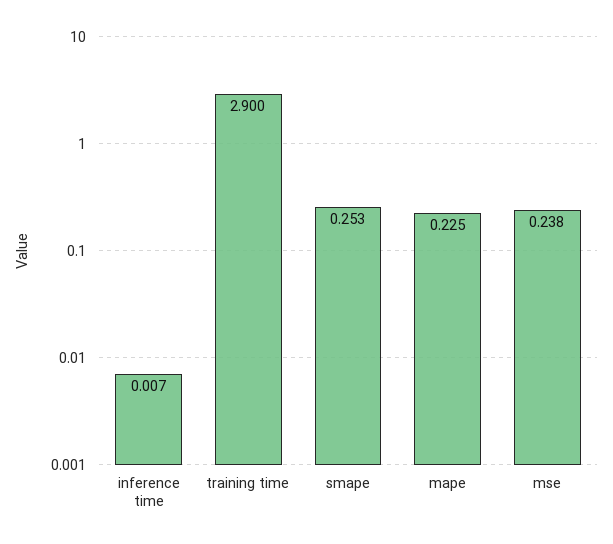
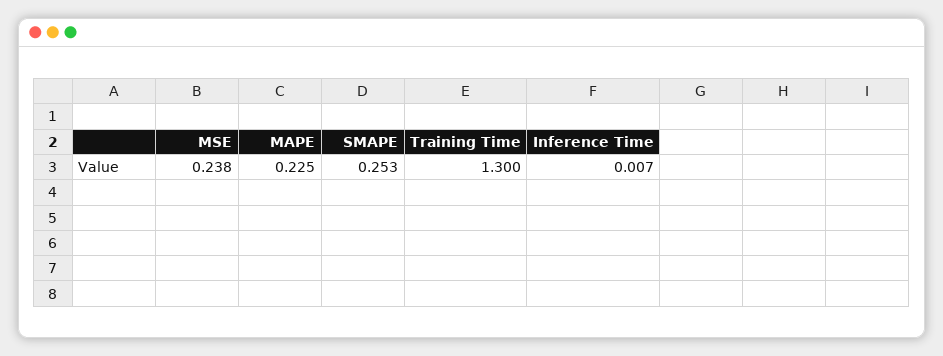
training time: 2.9 -> 1.3

